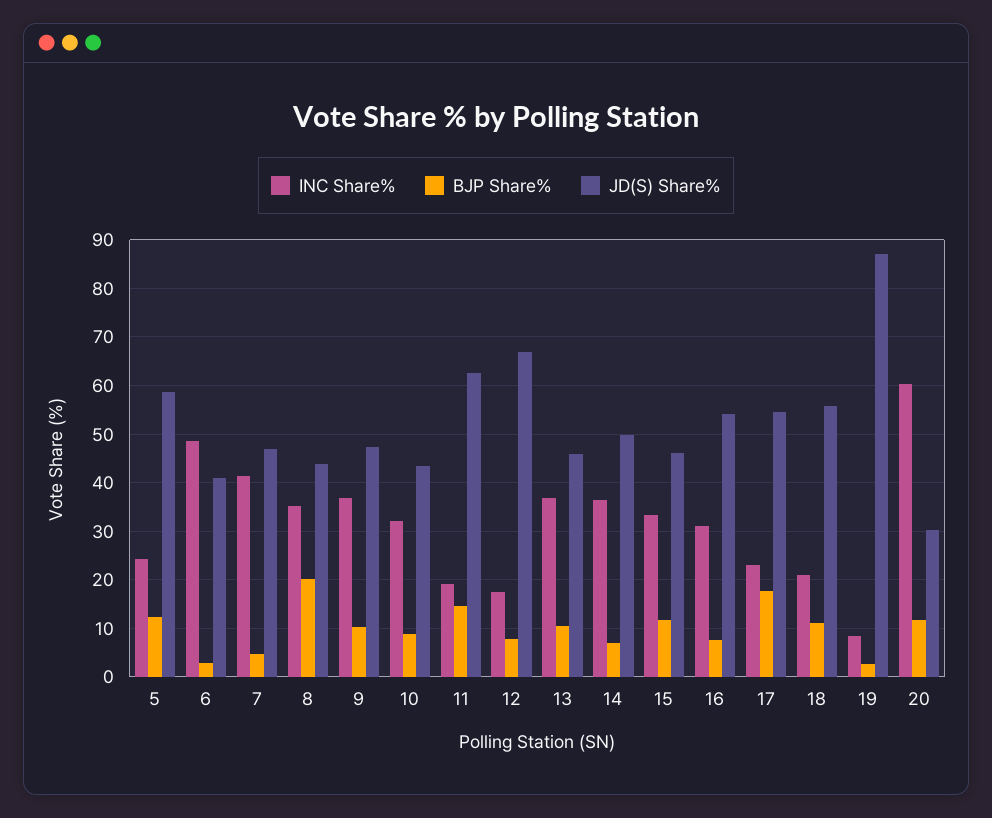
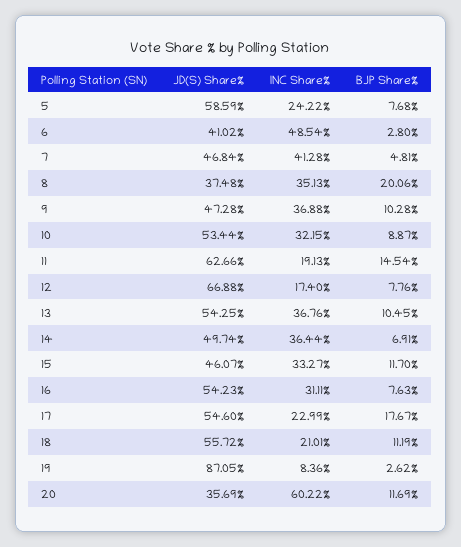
BJP Share%, 5: 12 -> 7.68
JD(S) Share%, 8: 44 -> 37.48
JD(S) Share%, 10: 44 -> 53.44
JD(S) Share%, 13: 46 -> 54.25
JD(S) Share%, 20: 30 -> 35.69

